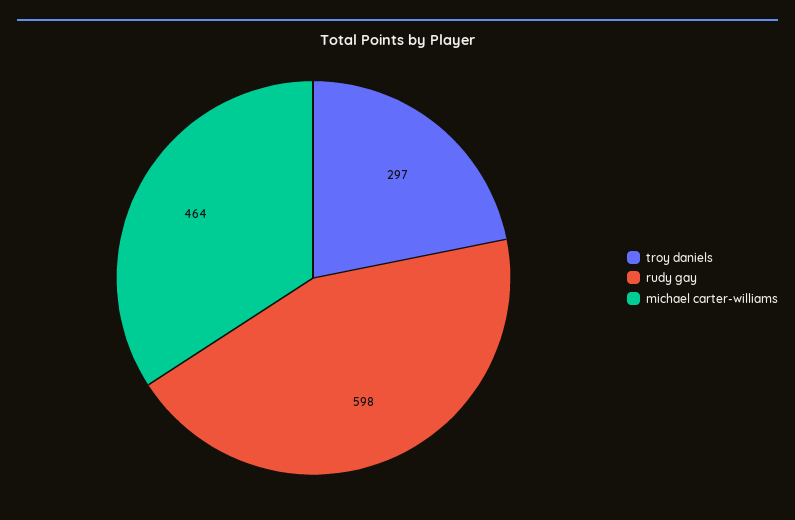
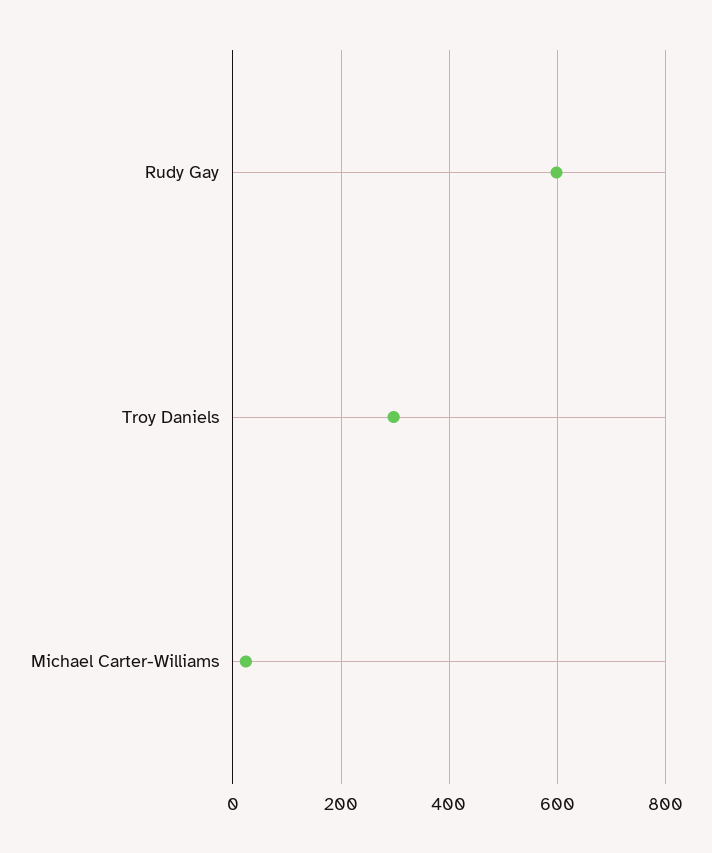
michael carter-williams: 464 -> 20

